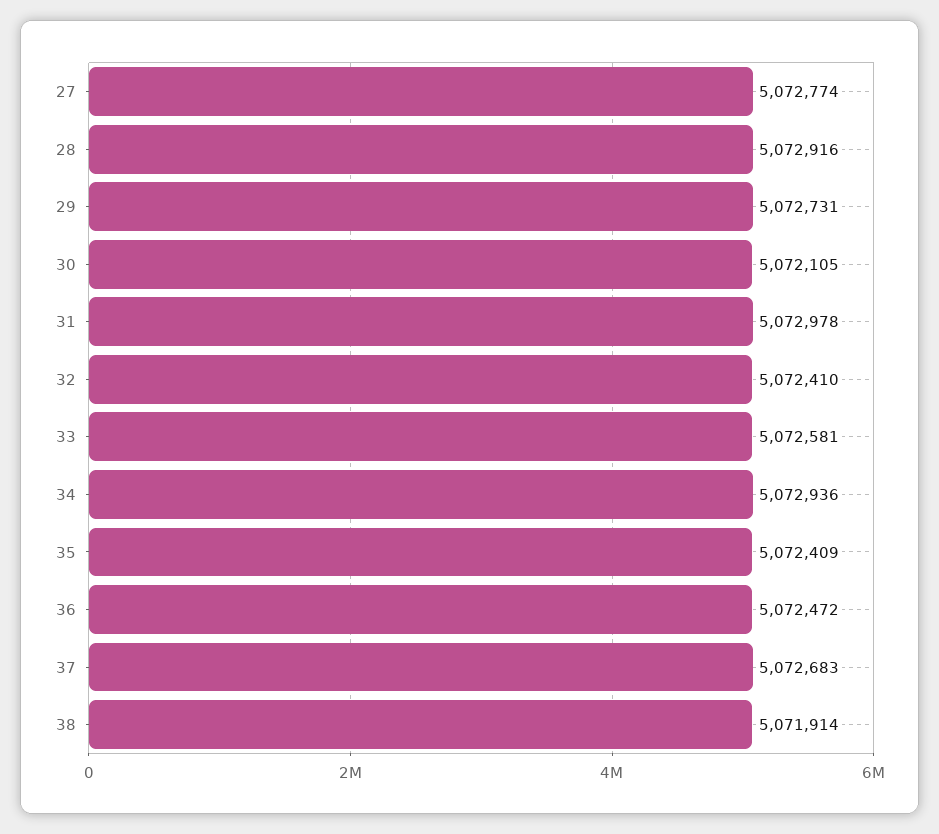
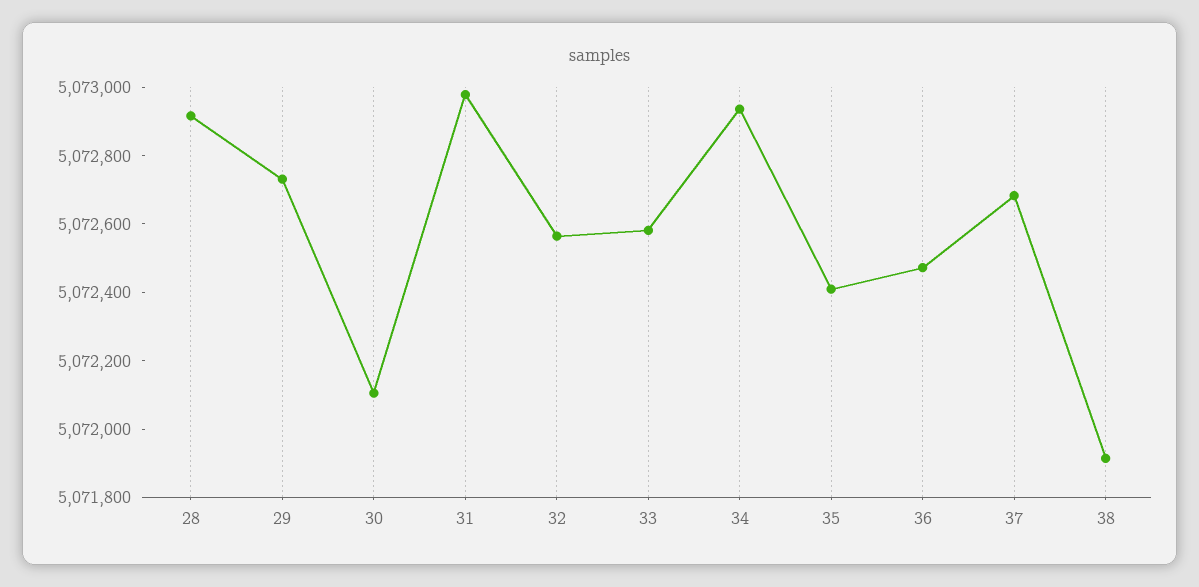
27: 5072774 -> none
32: 5072410 -> 5072550

